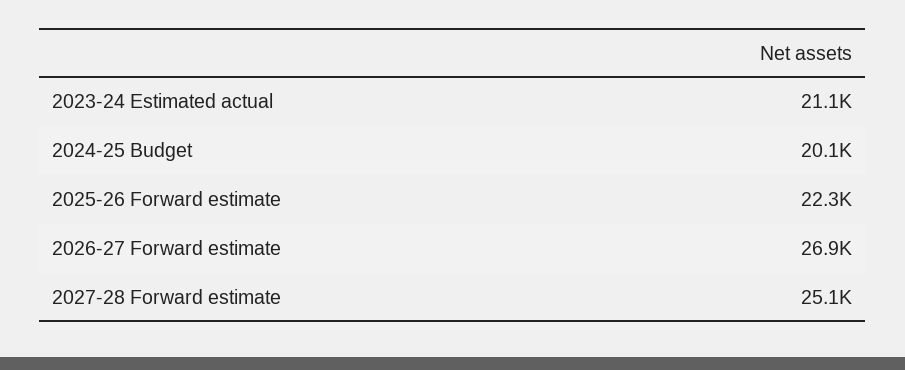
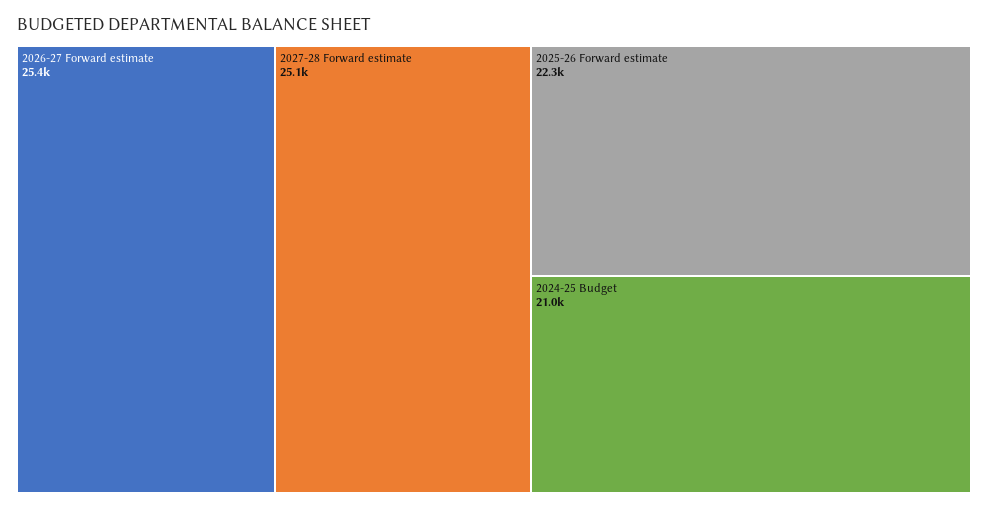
2023-24 Estimated actual: 21100 -> none
2024-25 Budget: 20100 -> 21000
2026-27 Forward estimate: 26900 -> 25400

